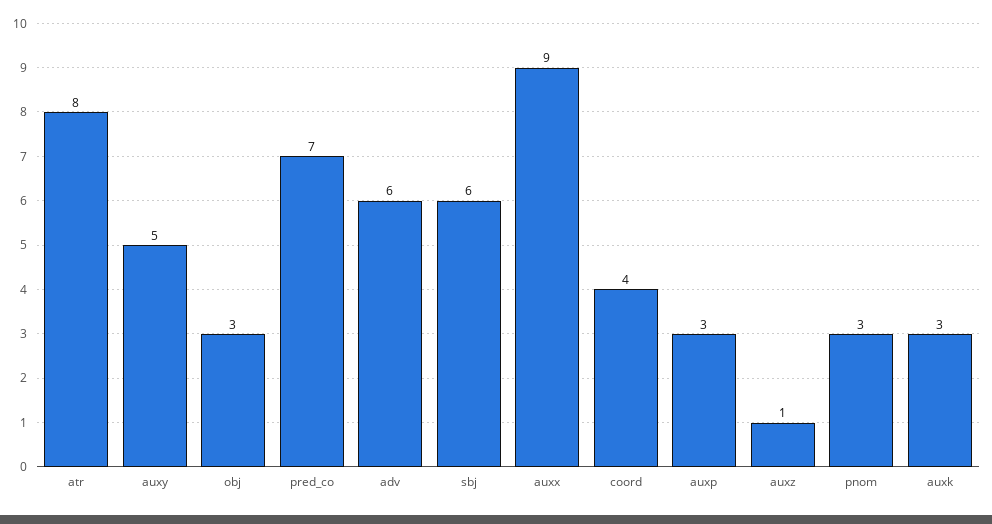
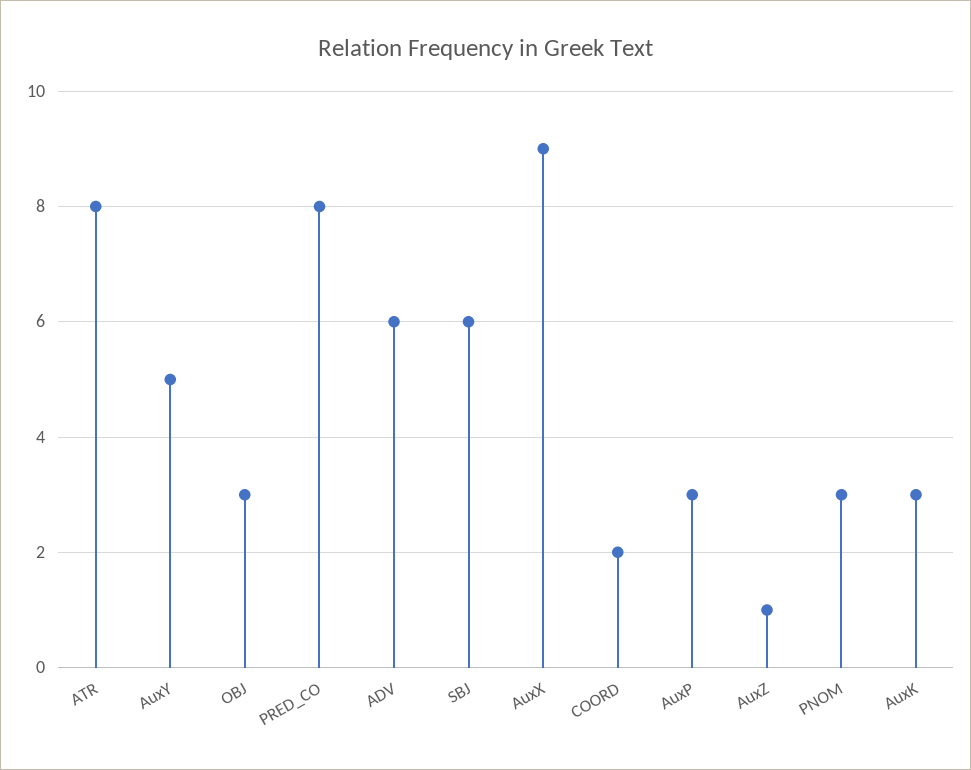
pred_co: 7 -> 8
coord: 4 -> 2

